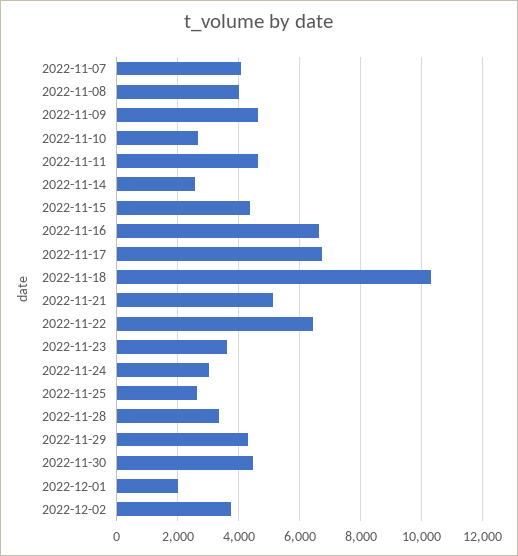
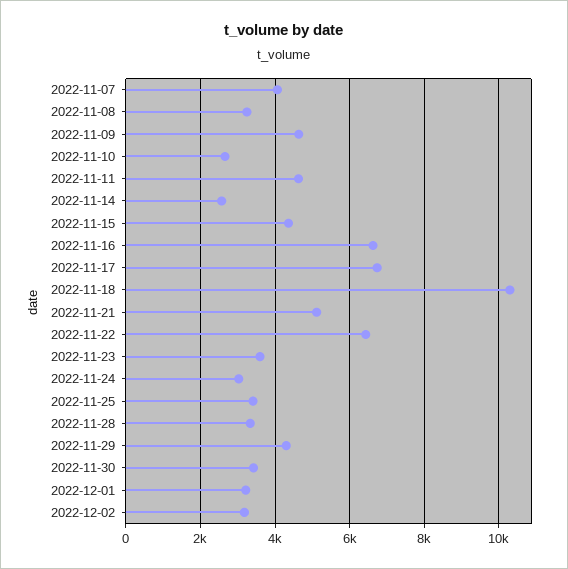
2022-11-08: 4000 -> 3200
2022-11-25: 2600 -> 3400
2022-11-30: 4400 -> 3400
2022-12-01: 2000 -> 3200
2022-12-02: 3800 -> 3200

